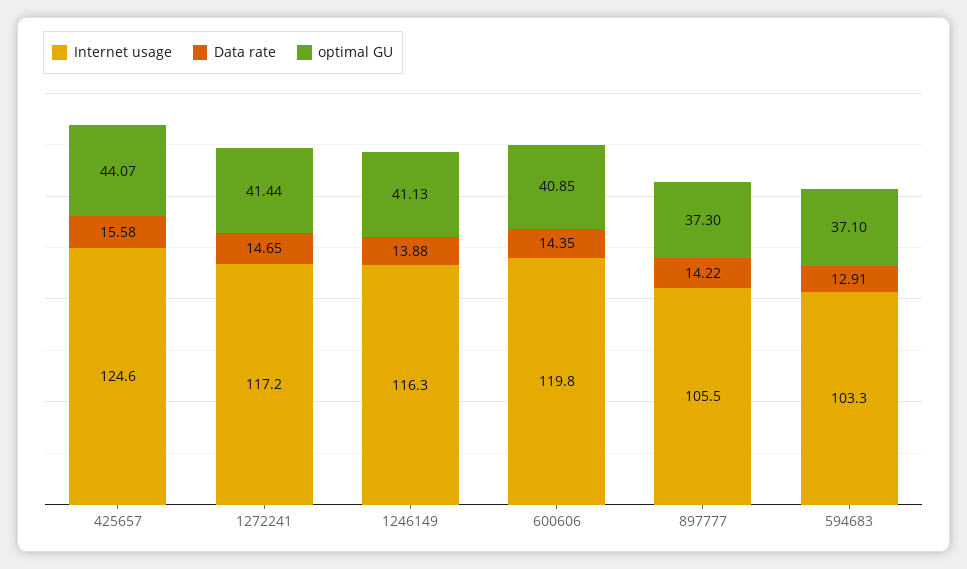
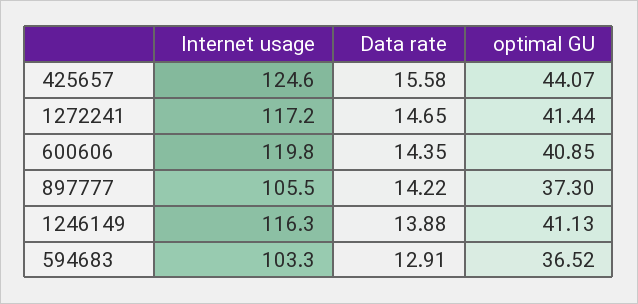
optimal GU, 594683: 37.1 -> 36.52

